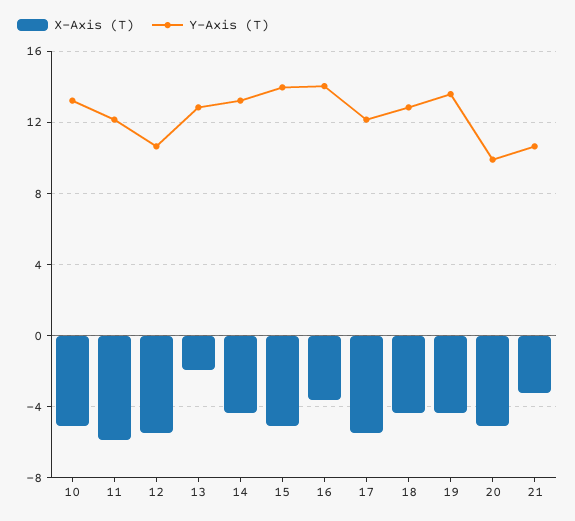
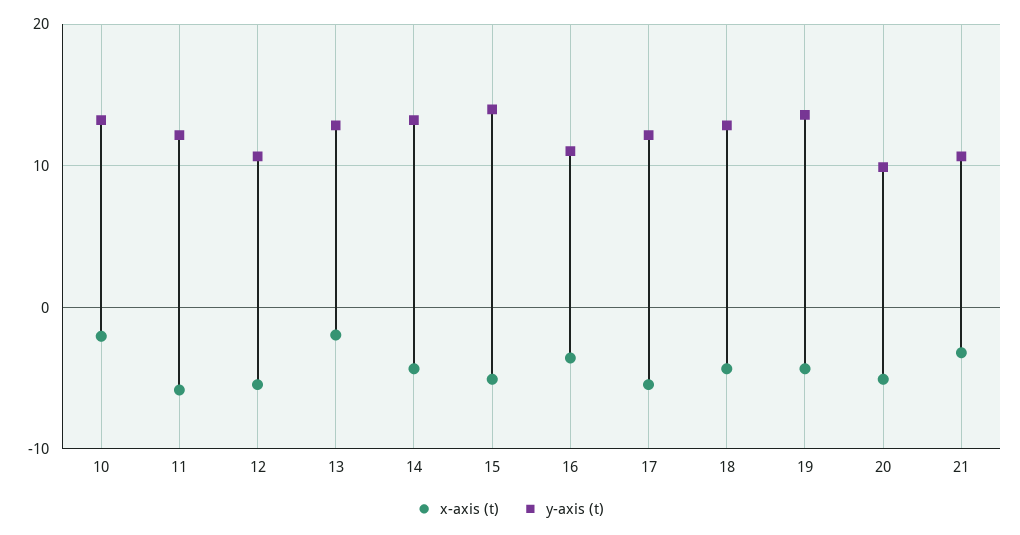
X-Axis (T), 10: -5 -> -2
Y-Axis (T), 16: 14 -> 11

